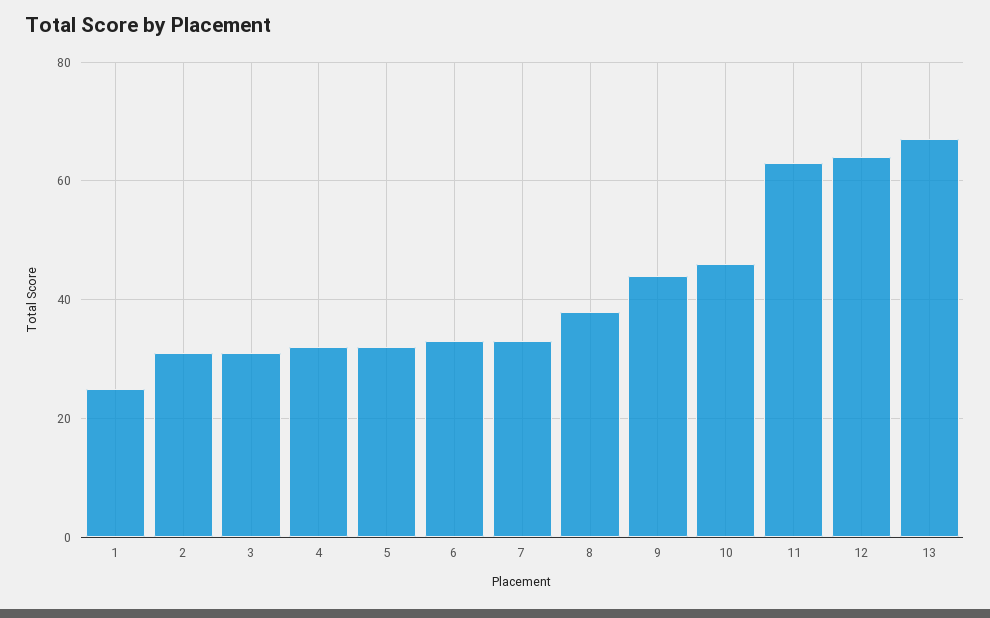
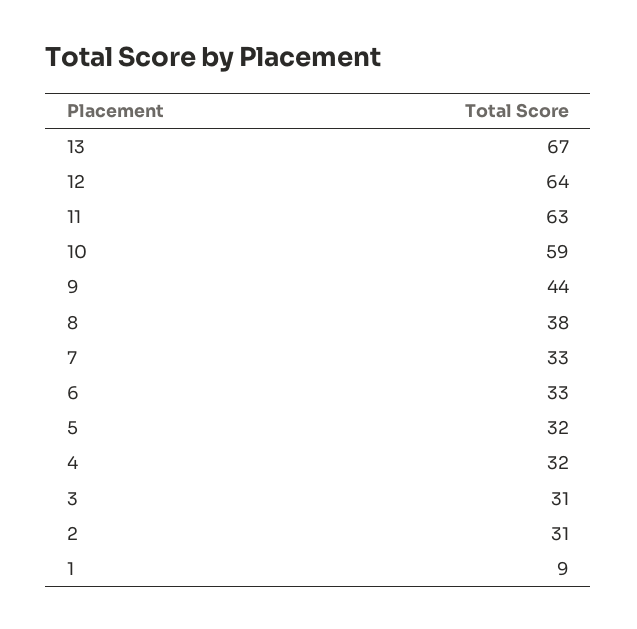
1: 25 -> 9
10: 45 -> 59

